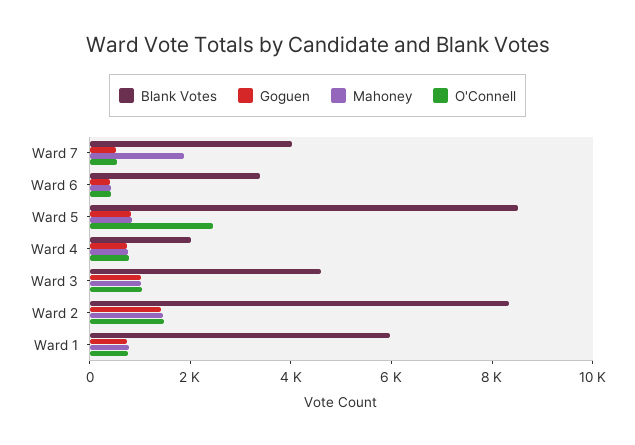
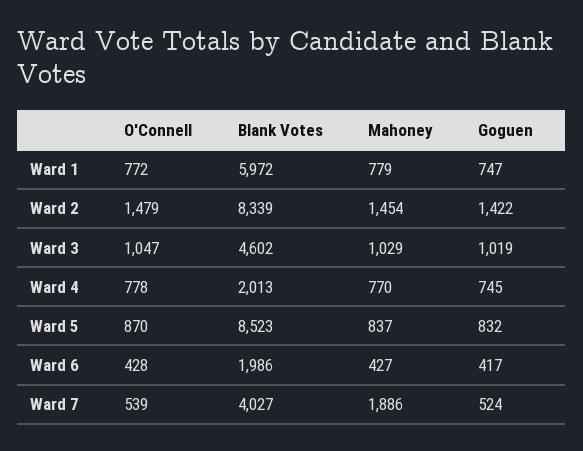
Blank Votes, Ward 6: 3500 -> 1986
O'Connell, Ward 5: 2500 -> 870

